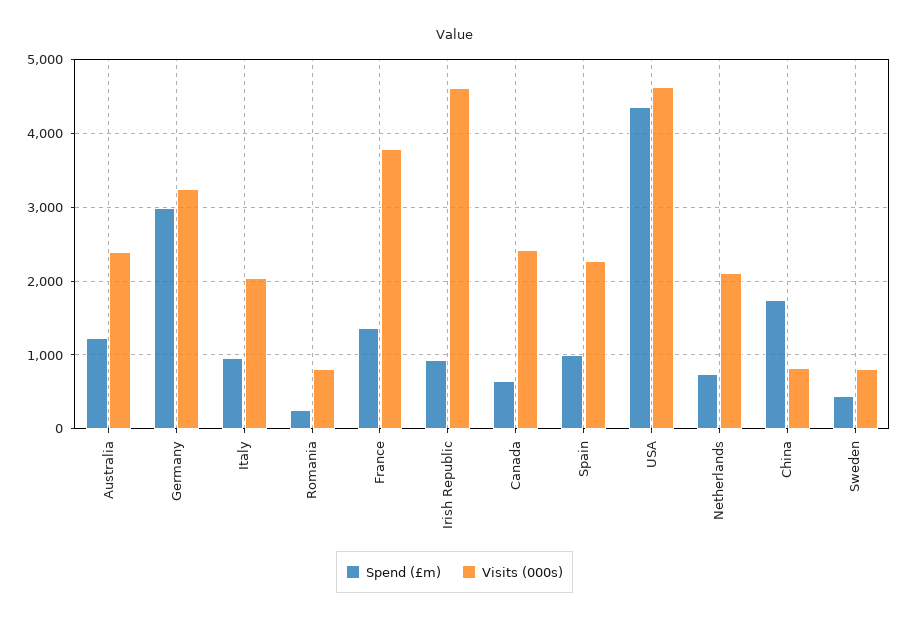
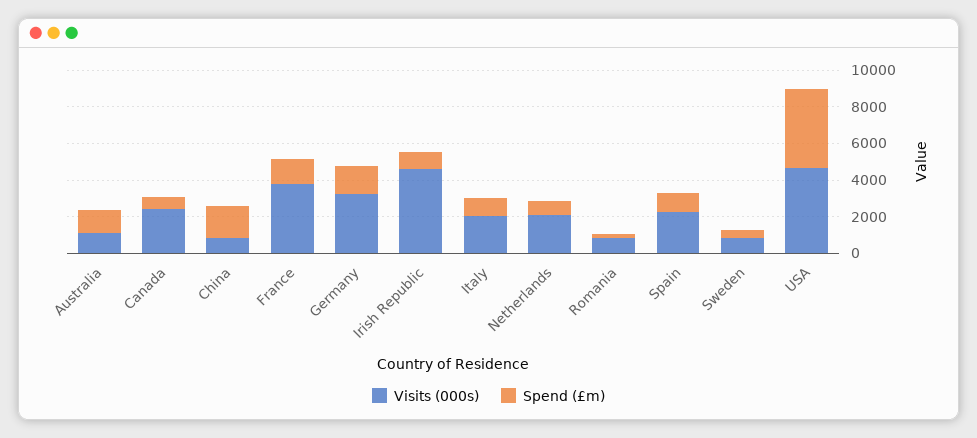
Visits (000s), Australia: 2400 -> 1000
Spend (£m), Germany: 3000 -> 1500

